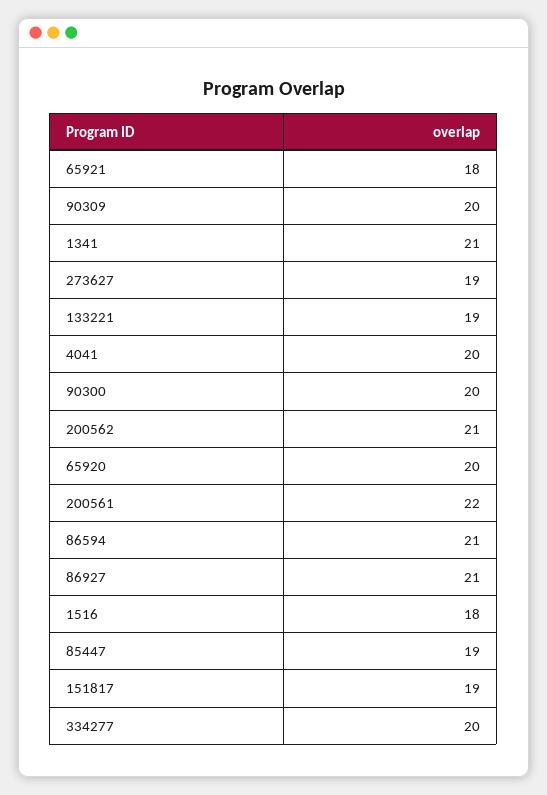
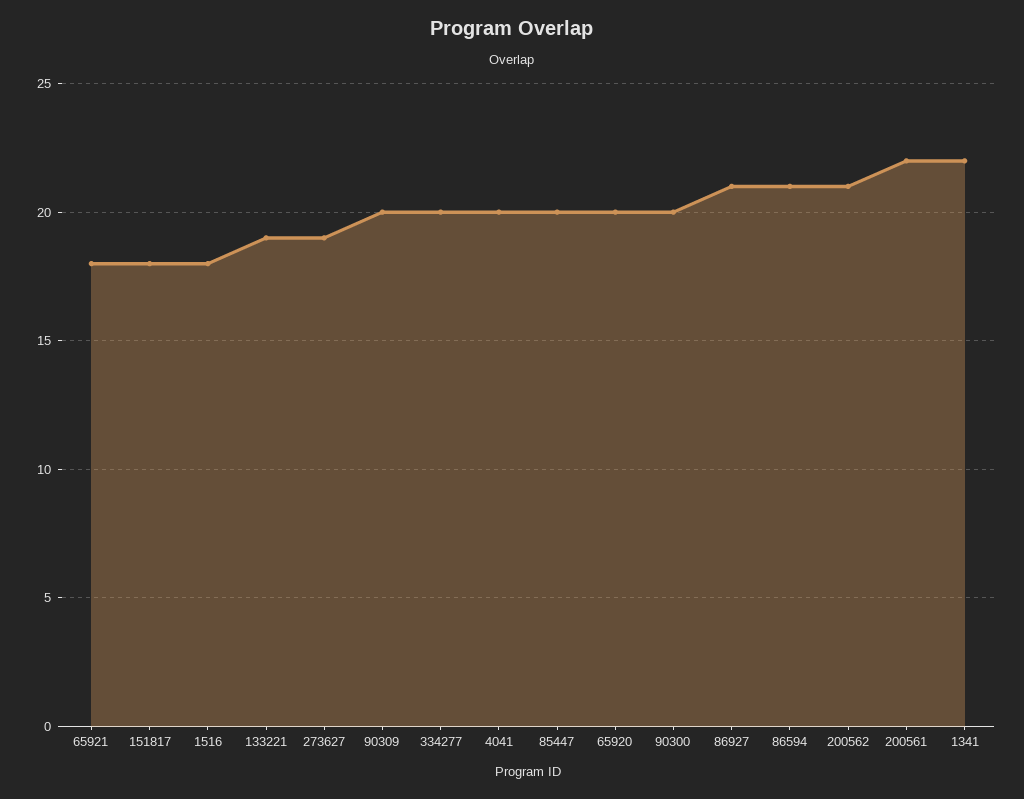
1341: 21 -> 22
85447: 19 -> 20
151817: 19 -> 18

